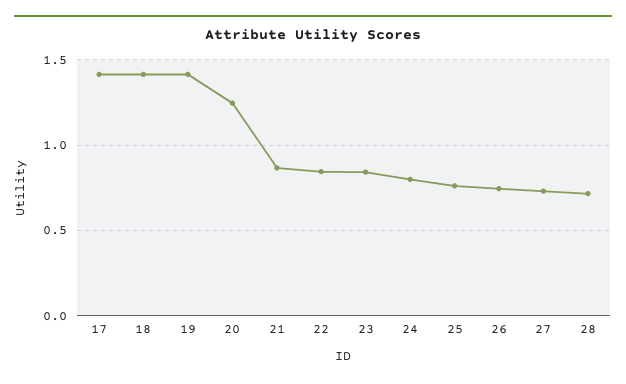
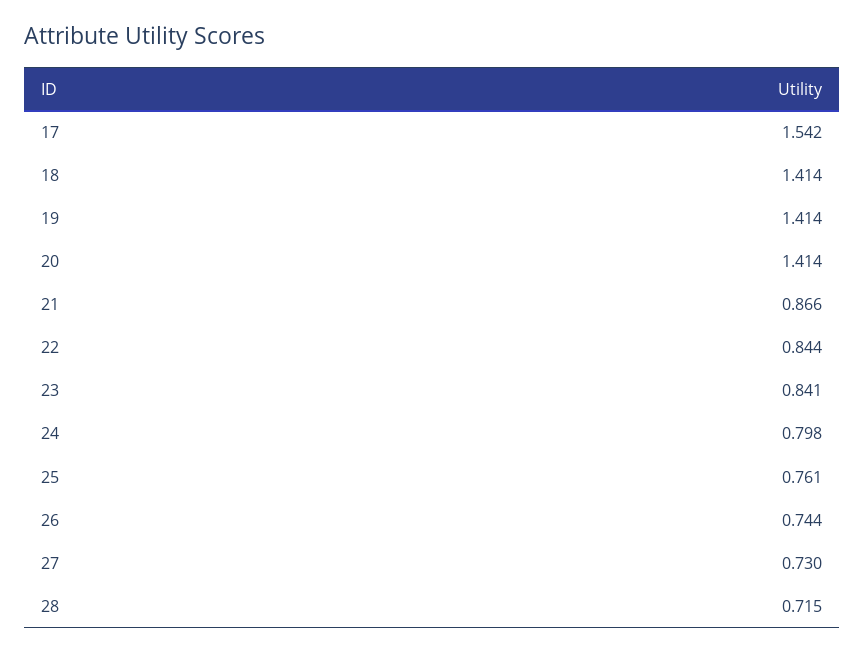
17: 1.4 -> 1.542
20: 1.25 -> 1.414

